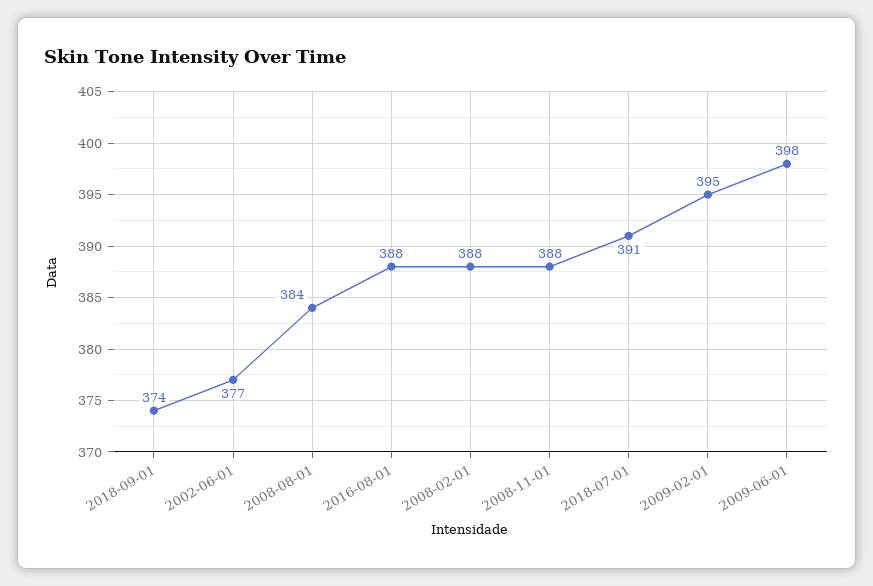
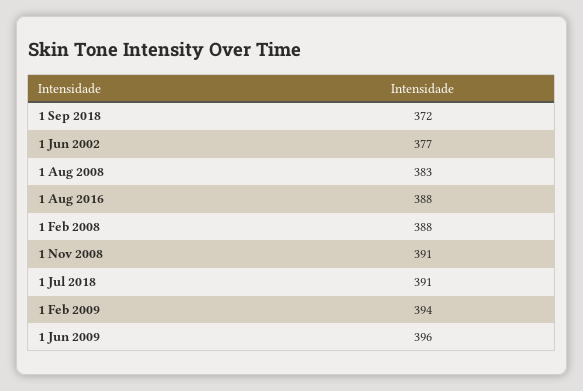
2018-09-01: 374 -> 372
2008-08-01: 384 -> 383
2008-11-01: 388 -> 391
2009-02-01: 395 -> 394
2009-06-01: 398 -> 396

